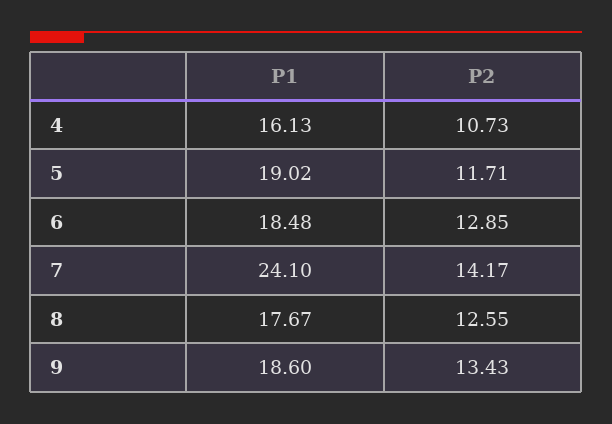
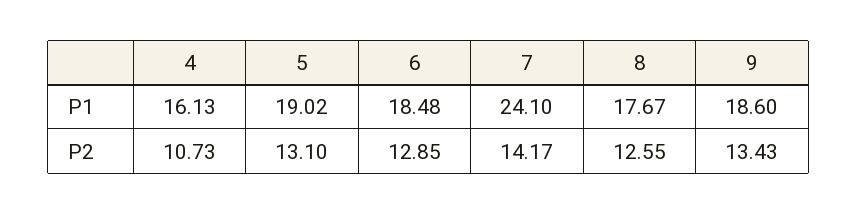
P2, 5: 11.71 -> 13.1

